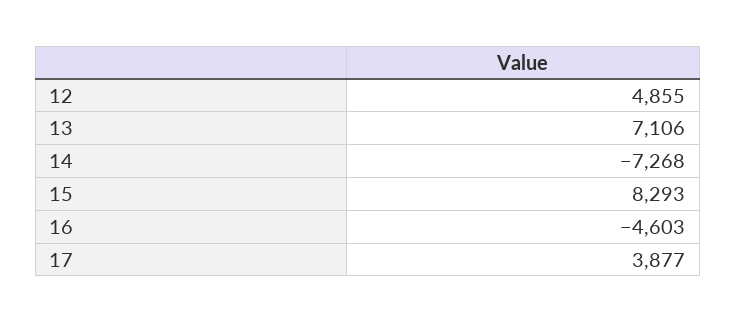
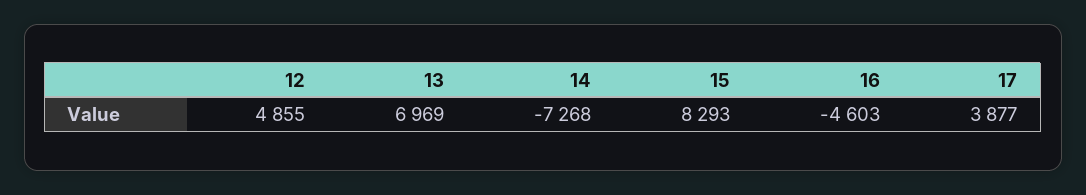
13: 7106 -> 6969

